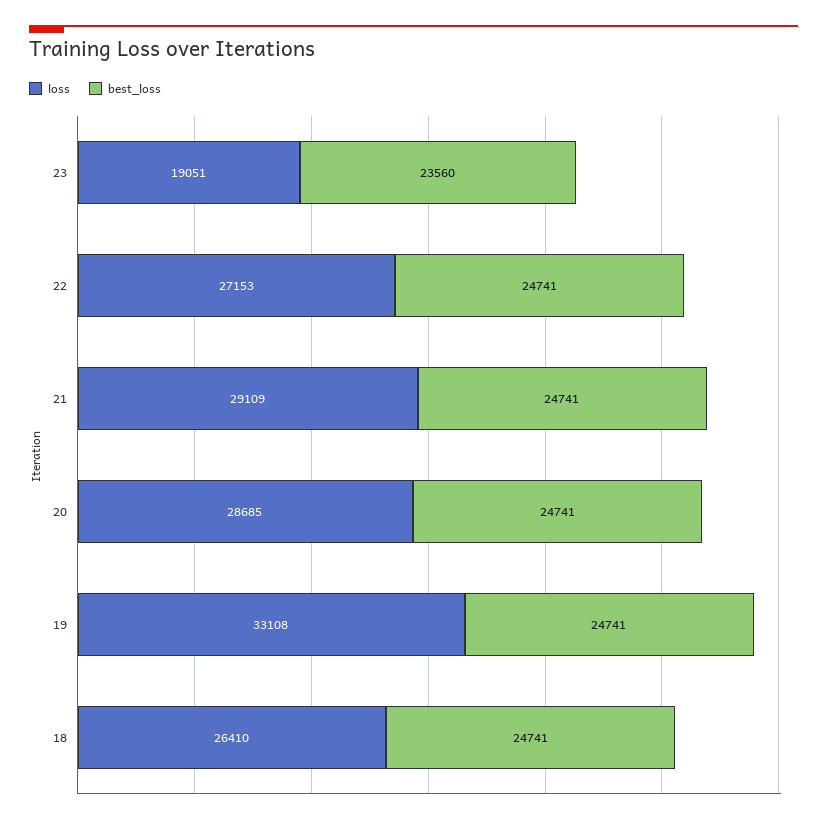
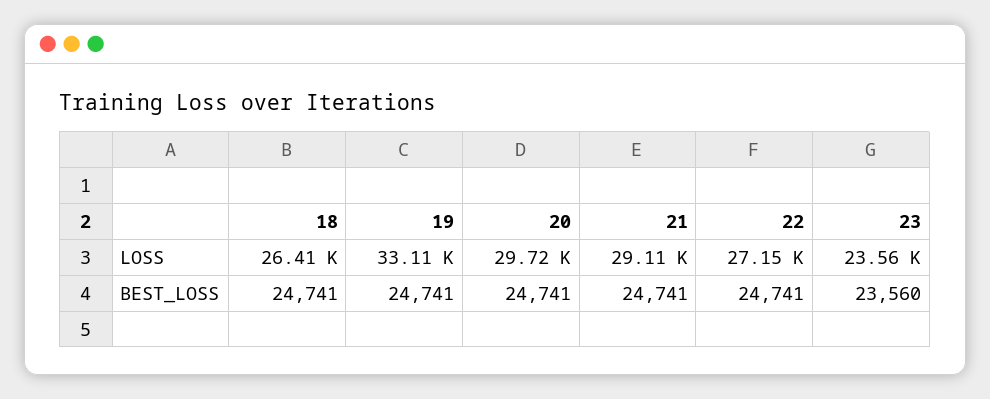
loss, 23: 19051 -> 23560
loss, 20: 28685 -> 29720

